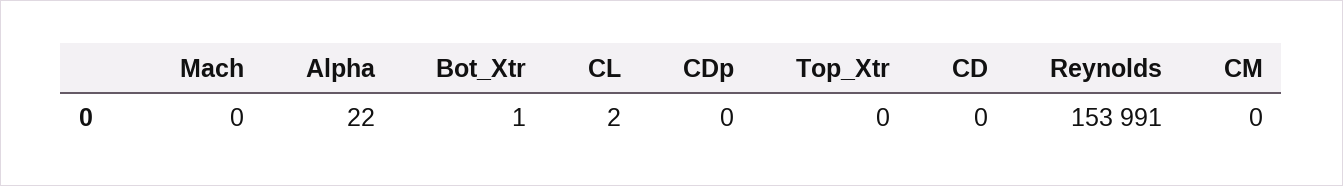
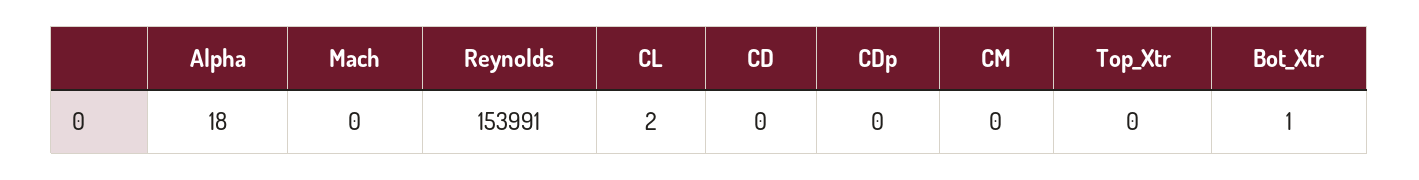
Alpha: 22 -> 18

